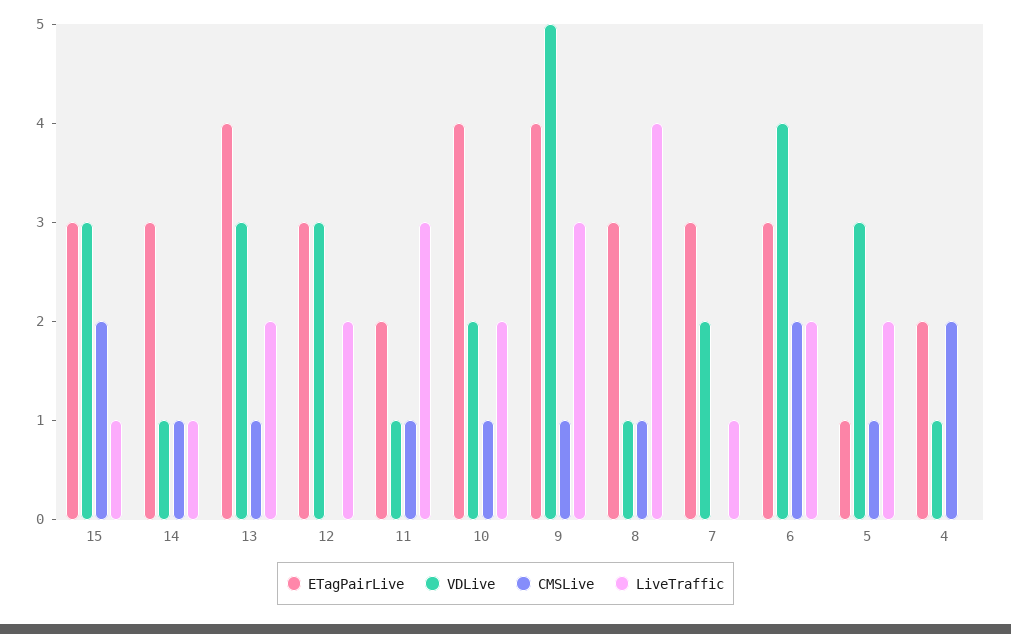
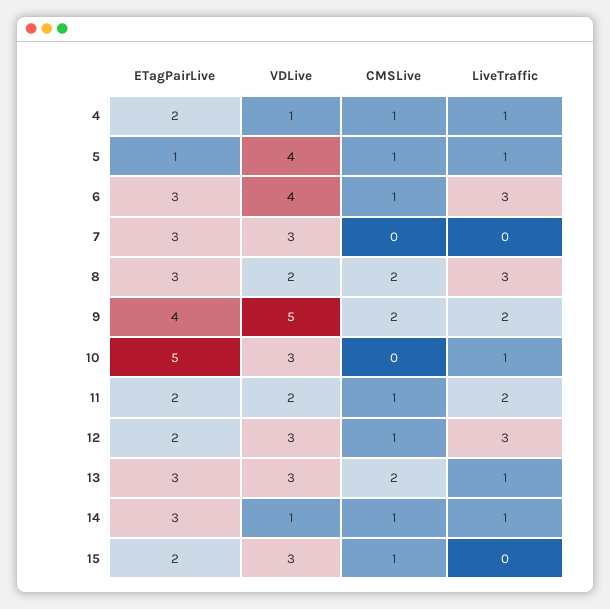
ETagPairLive, 15: 3 -> 2
CMSLive, 15: 2 -> 1
LiveTraffic, 15: 1 -> 0
ETagPairLive, 13: 4 -> 3
CMSLive, 13: 1 -> 2
LiveTraffic, 13: 2 -> 1
ETagPairLive, 12: 3 -> 2
CMSLive, 12: 0 -> 1
LiveTraffic, 12: 2 -> 3
VDLive, 11: 1 -> 2
LiveTraffic, 11: 3 -> 2
ETagPairLive, 10: 4 -> 5
VDLive, 10: 2 -> 3
CMSLive, 10: 1 -> 0
LiveTraffic, 10: 2 -> 1
CMSLive, 9: 1 -> 2
LiveTraffic, 9: 3 -> 2
VDLive, 8: 1 -> 2
CMSLive, 8: 1 -> 2
LiveTraffic, 8: 4 -> 3
VDLive, 7: 2 -> 3
LiveTraffic, 7: 1 -> 0
CMSLive, 6: 2 -> 1
LiveTraffic, 6: 2 -> 3
VDLive, 5: 3 -> 4
LiveTraffic, 5: 2 -> 1
CMSLive, 4: 2 -> 1
LiveTraffic, 4: 0 -> 1

